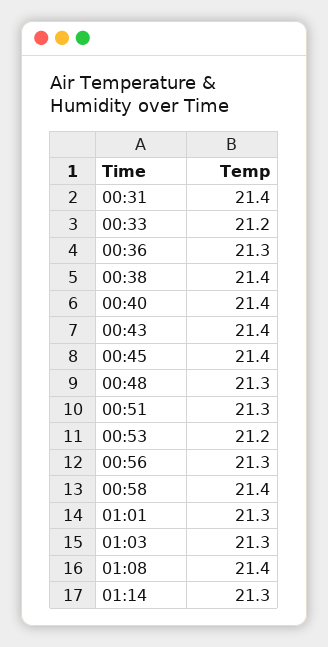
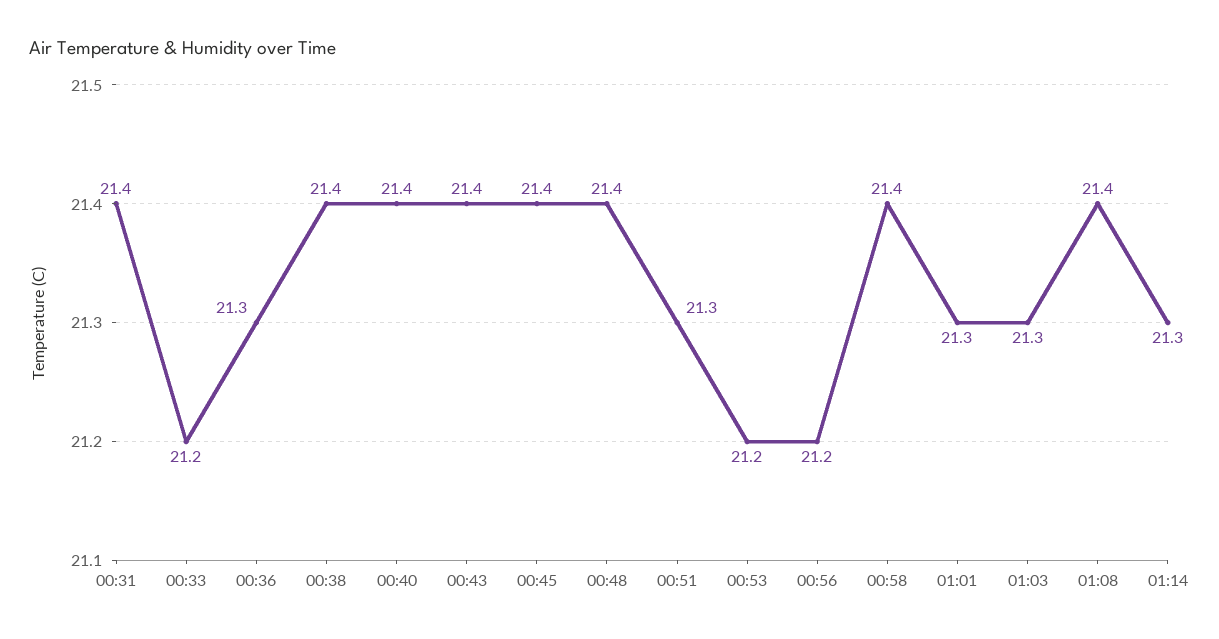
00:48: 21.3 -> 21.4
00:56: 21.3 -> 21.2

